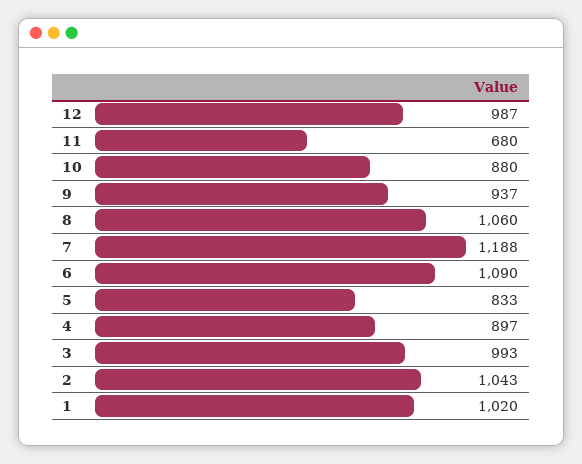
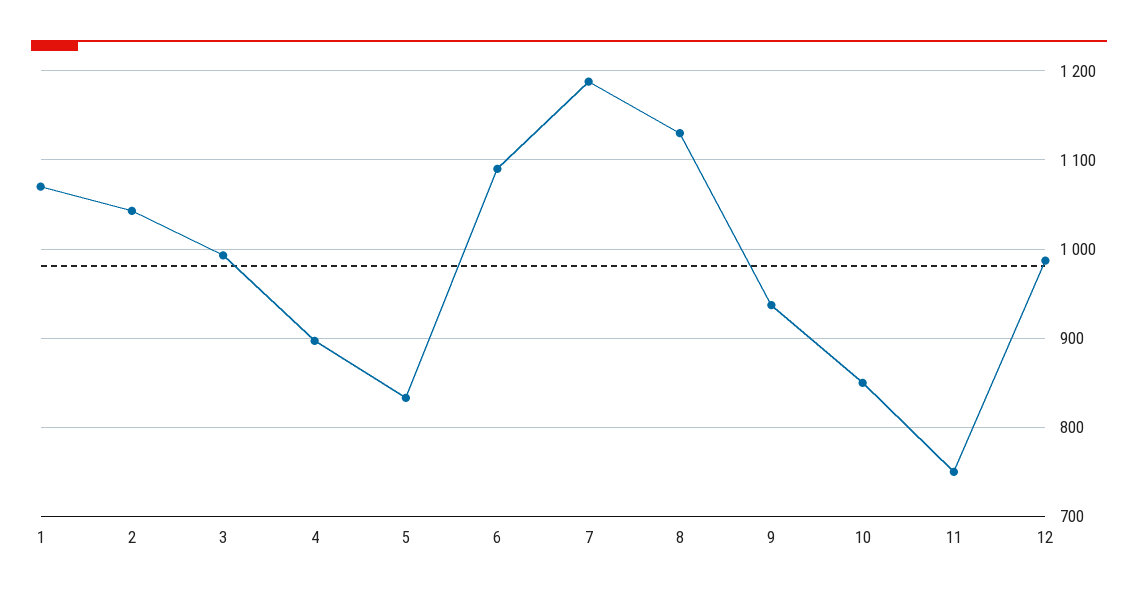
11: 680 -> 750
10: 880 -> 850
8: 1060 -> 1130
1: 1020 -> 1070

